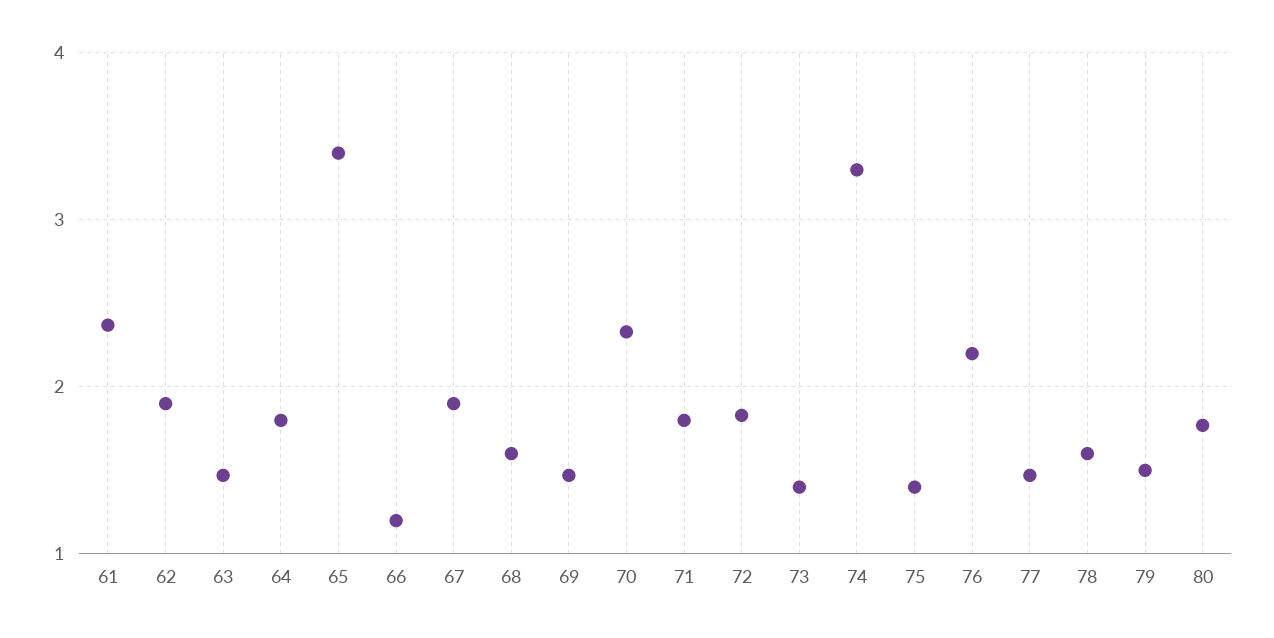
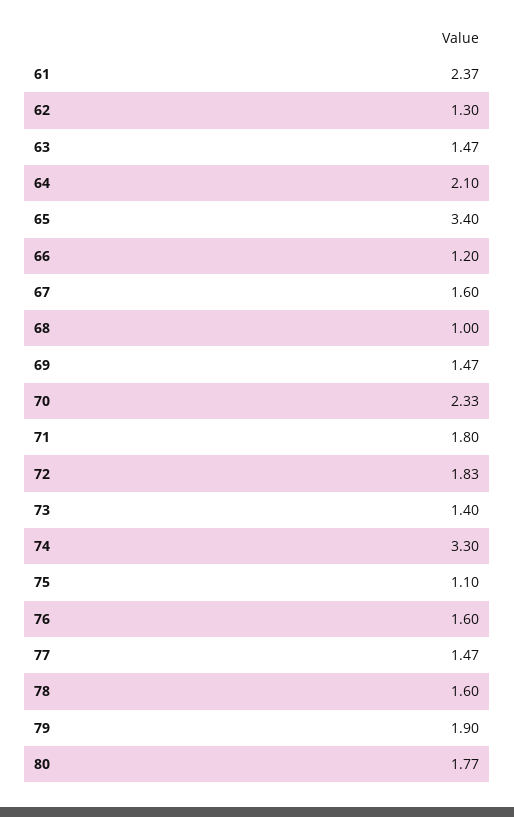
62: 1.9 -> 1.3
64: 1.8 -> 2.1
67: 1.9 -> 1.6
68: 1.6 -> 1
75: 1.4 -> 1.1
76: 2.2 -> 1.6
79: 1.5 -> 1.9

